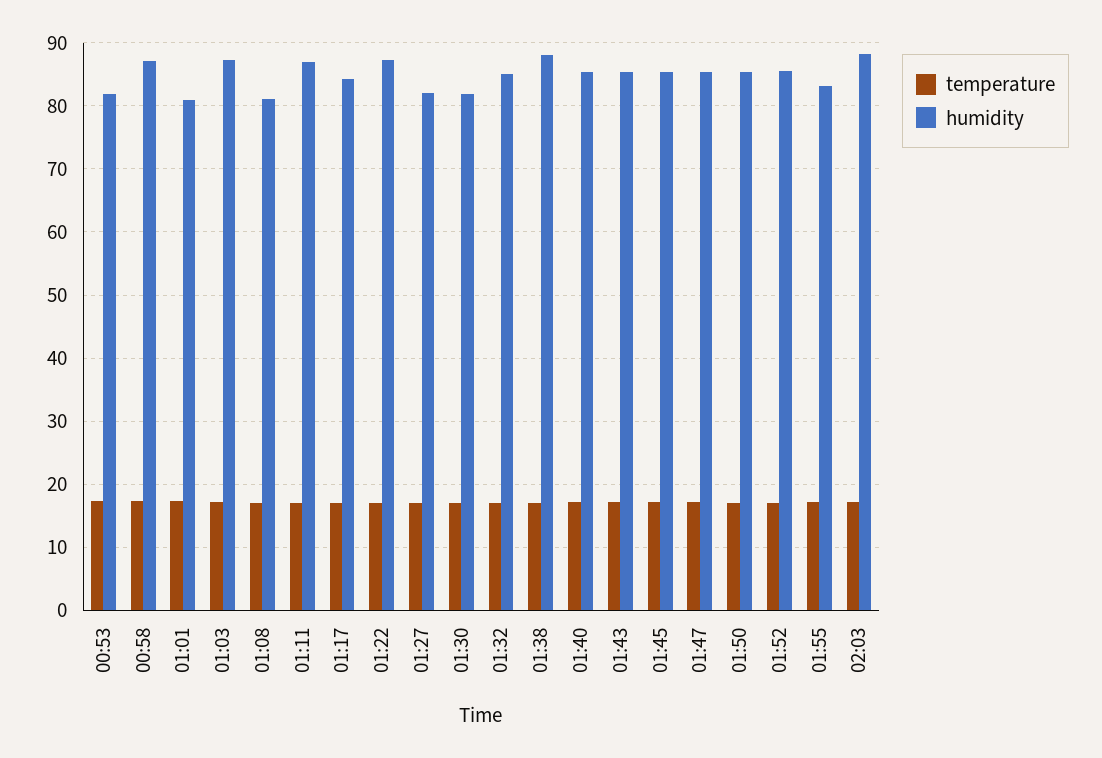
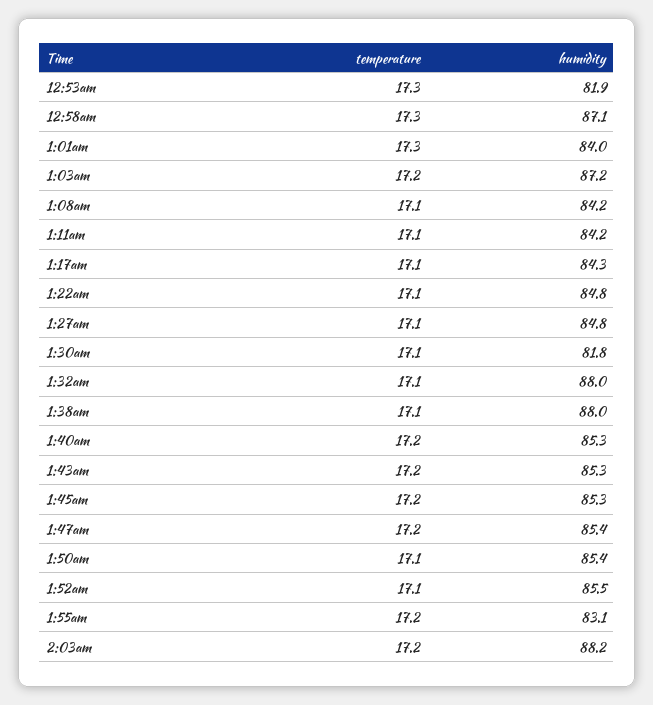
humidity, 01:01: 81 -> 84
humidity, 01:08: 81 -> 84.2
humidity, 01:11: 87 -> 84.2
humidity, 01:22: 87 -> 84.8
humidity, 01:27: 82 -> 84.8
humidity, 01:32: 85 -> 88

